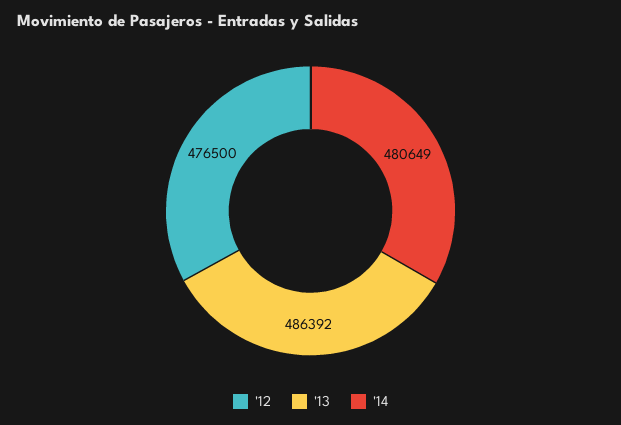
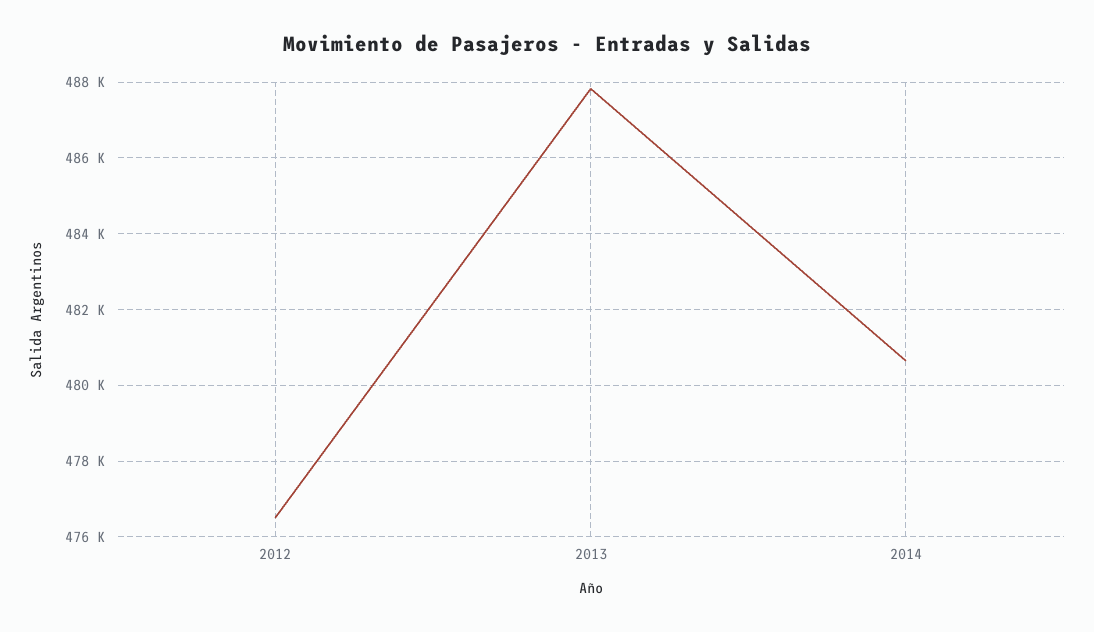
'13: 486392 -> 487800

